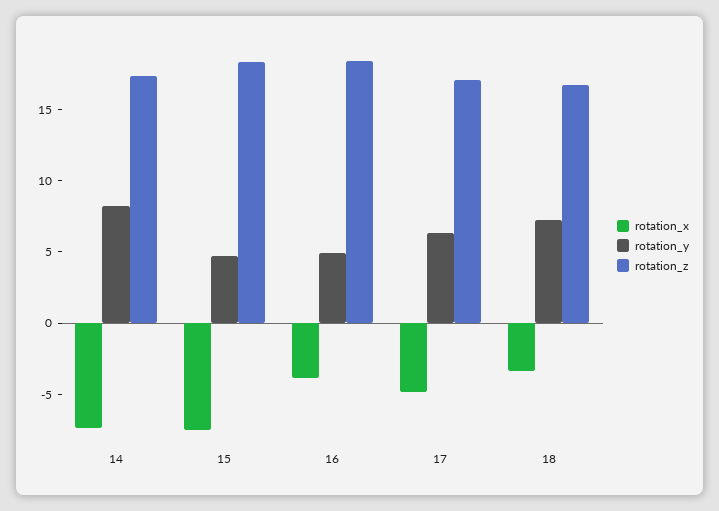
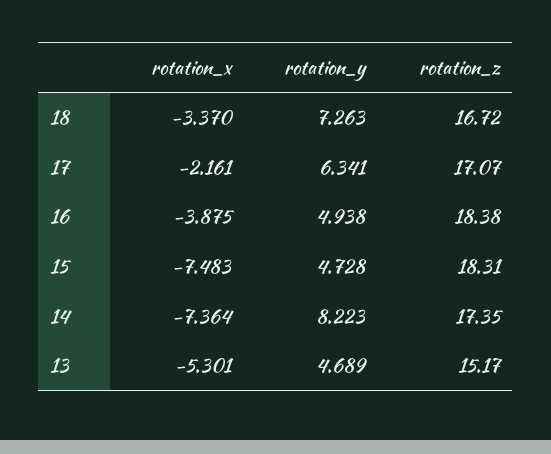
rotation_x, 17: -5 -> -2.161
rotation_x, 13: none -> -5.301
rotation_y, 13: none -> 4.689
rotation_z, 13: none -> 15.17

